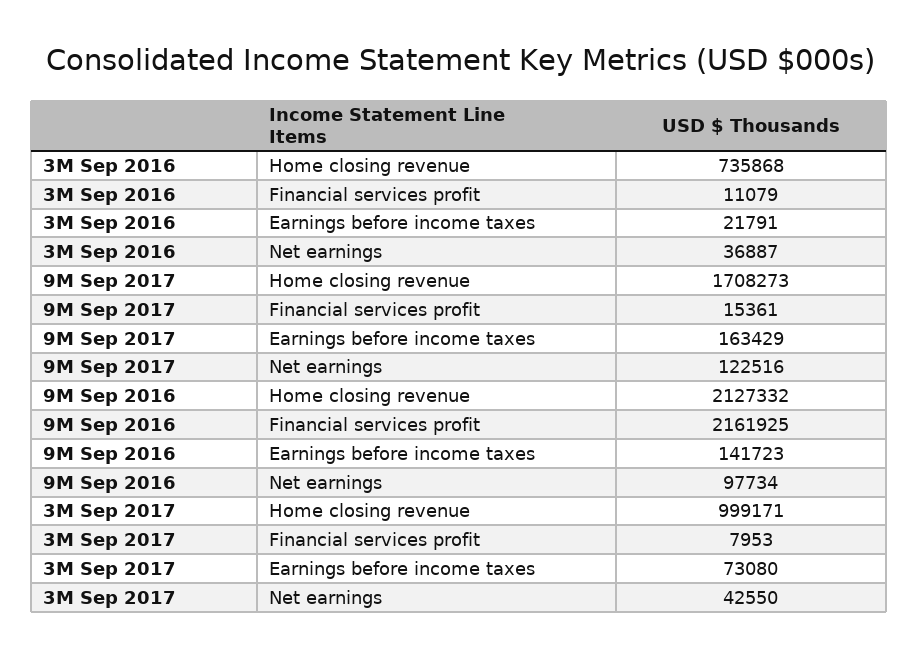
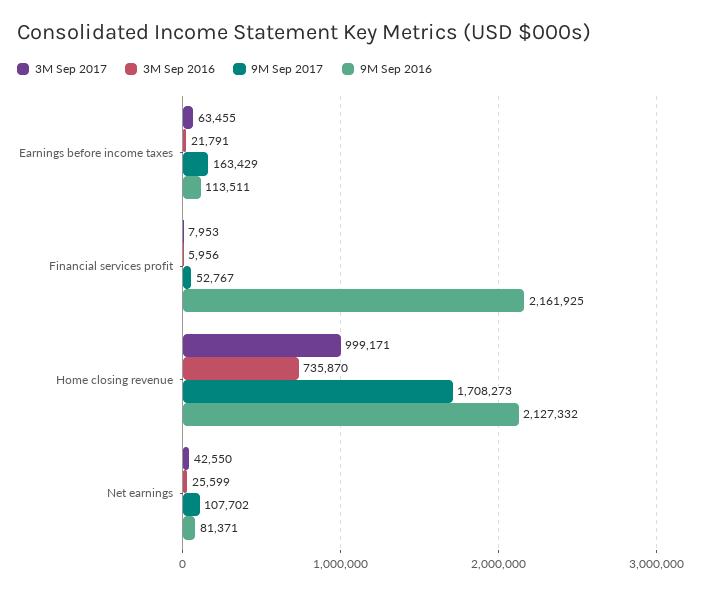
3M Sep 2016, Home closing revenue: 735868 -> 735870
3M Sep 2016, Financial services profit: 11079 -> 5956
3M Sep 2016, Net earnings: 36887 -> 25599
9M Sep 2017, Financial services profit: 15361 -> 52767
9M Sep 2017, Net earnings: 122516 -> 107702
9M Sep 2016, Earnings before income taxes: 141723 -> 113511
9M Sep 2016, Net earnings: 97734 -> 81371
3M Sep 2017, Earnings before income taxes: 73080 -> 63455

